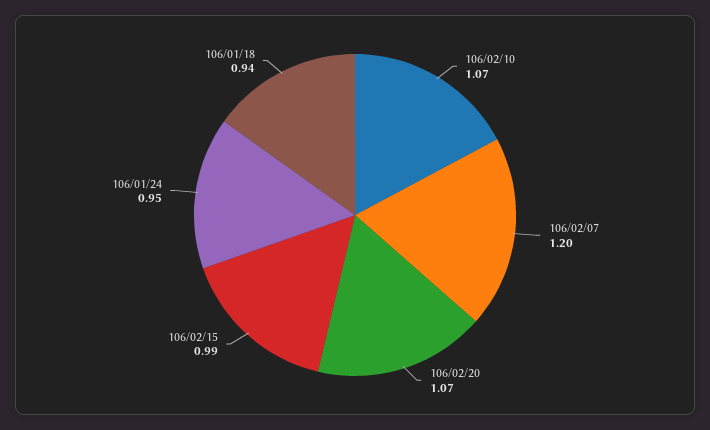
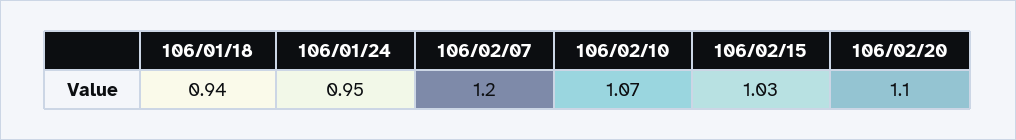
106/02/20: 1.07 -> 1.1
106/02/15: 0.99 -> 1.03

